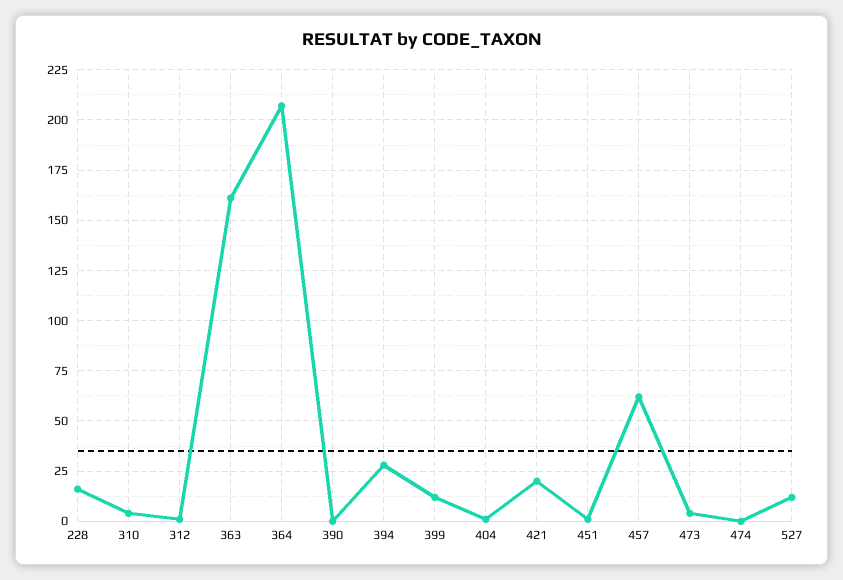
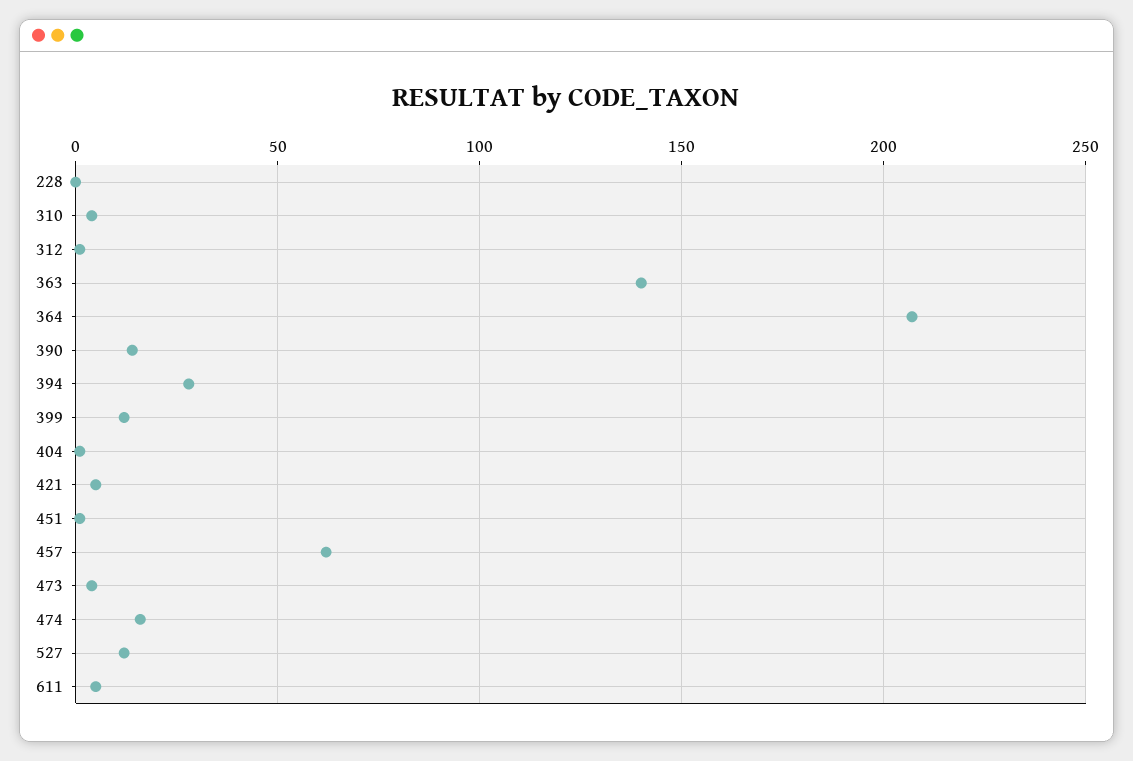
228: 15 -> 0
363: 160 -> 140
390: 0 -> 15
421: 20 -> 5
474: 0 -> 15
611: none -> 5

